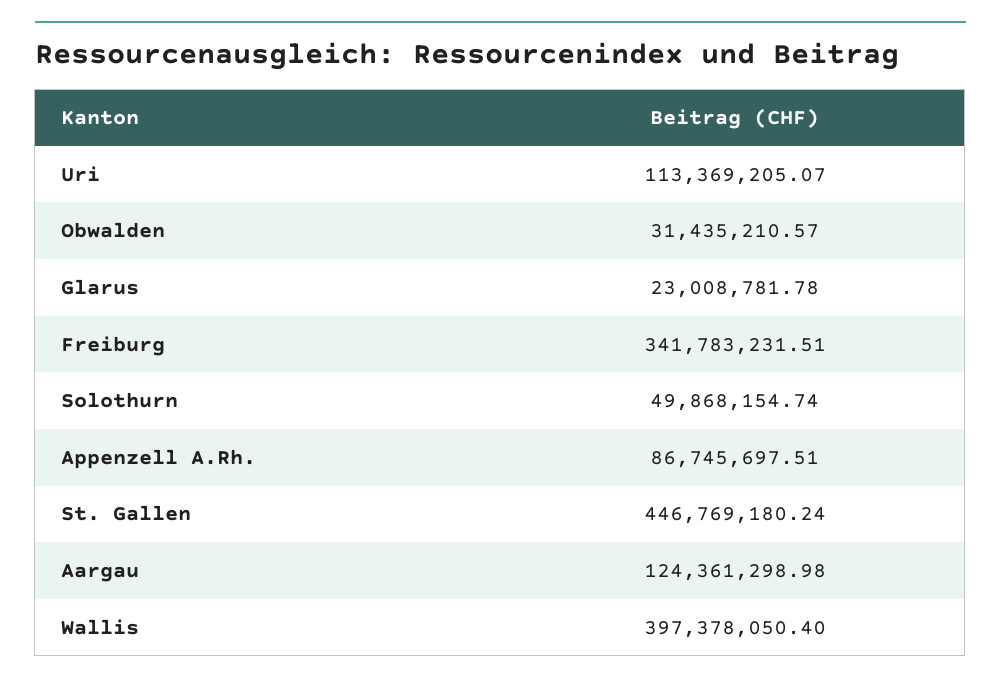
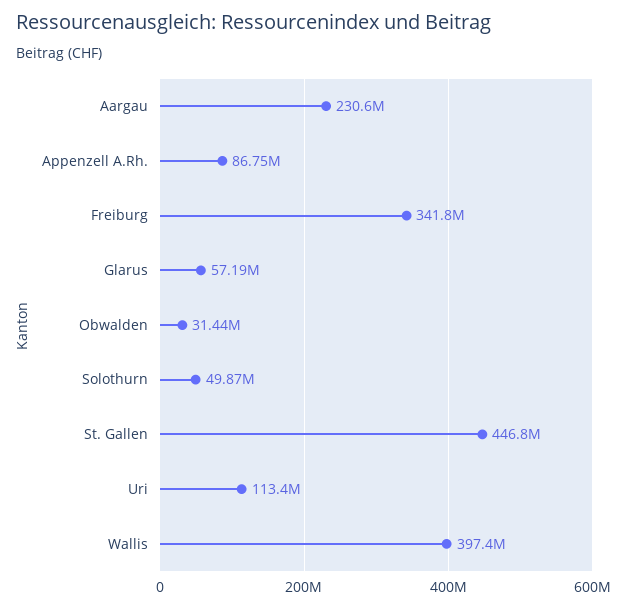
Glarus: 23008781.78 -> 57190000
Aargau: 124361298.98 -> 230600000

